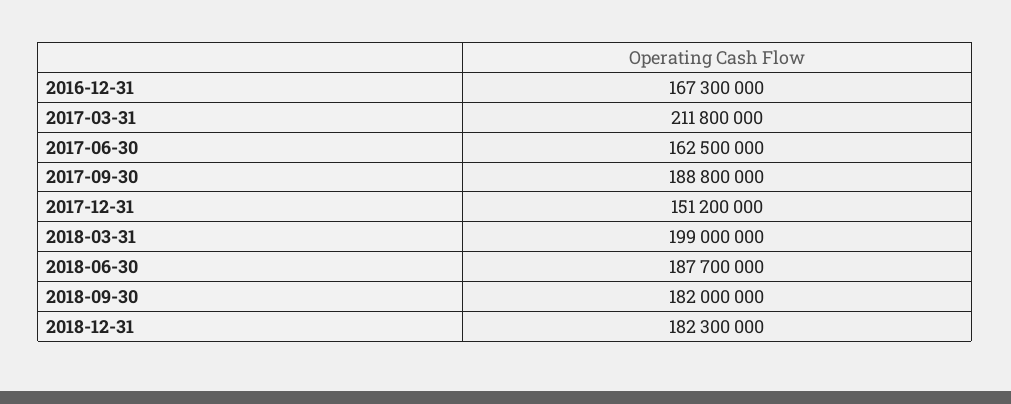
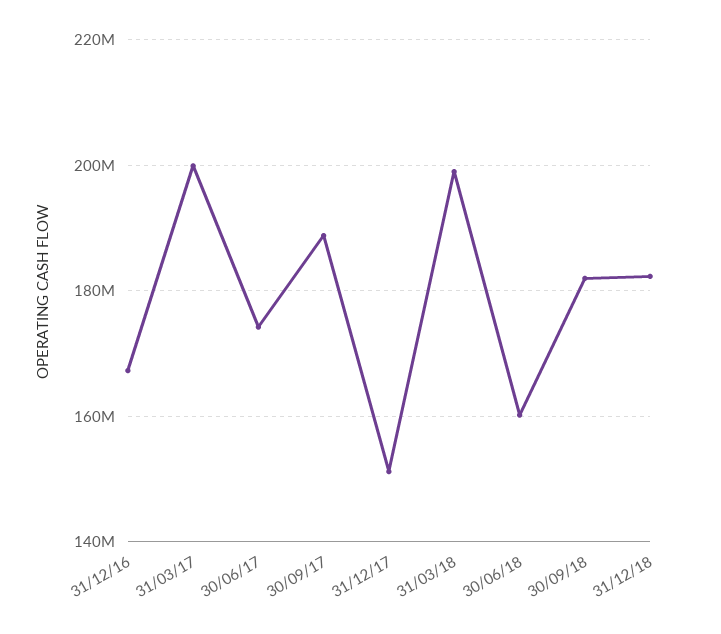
2017-03-31: 211800000 -> 200000000
2017-06-30: 162500000 -> 174000000
2018-06-30: 187700000 -> 160000000

